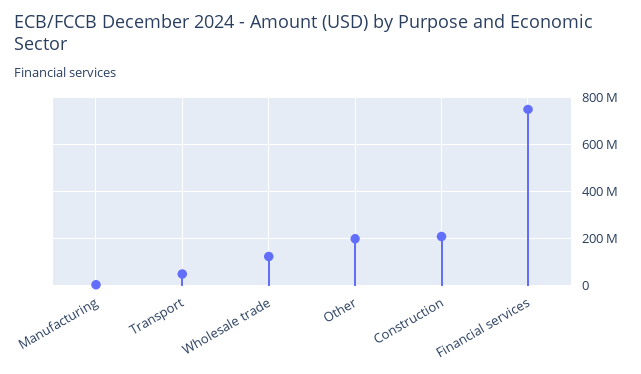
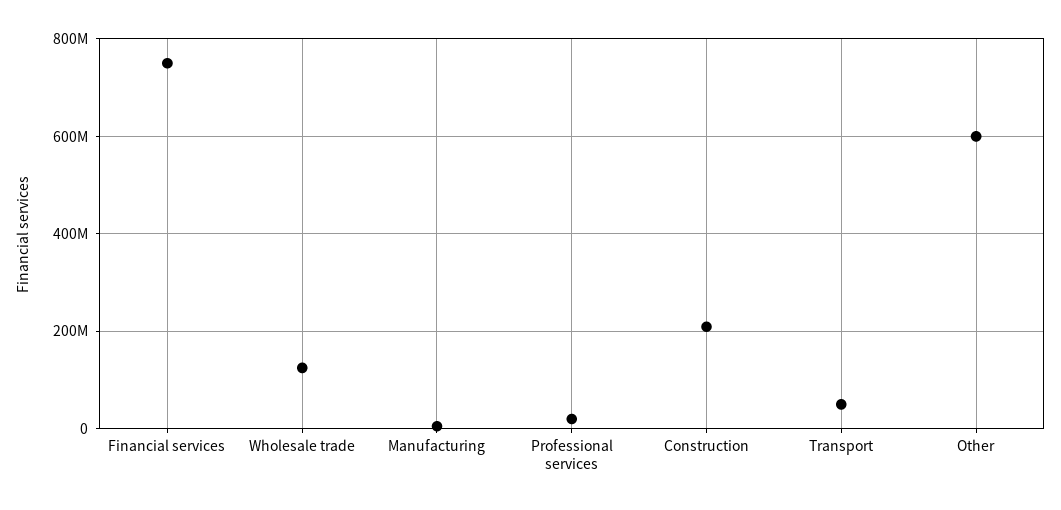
Other: 200000000 -> 600000000
Professional services: none -> 20000000

